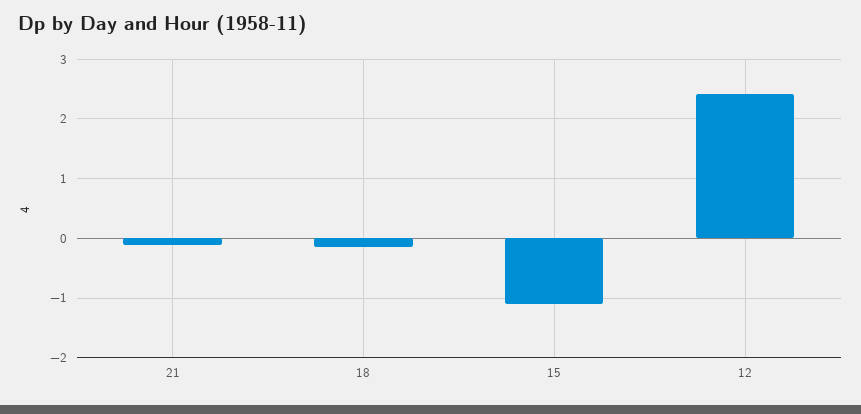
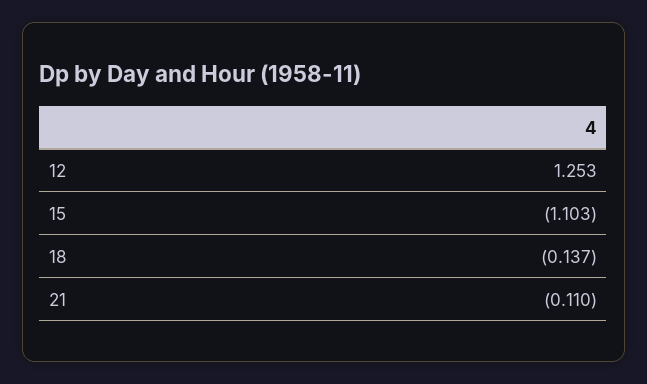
12: 2.4 -> 1.253

